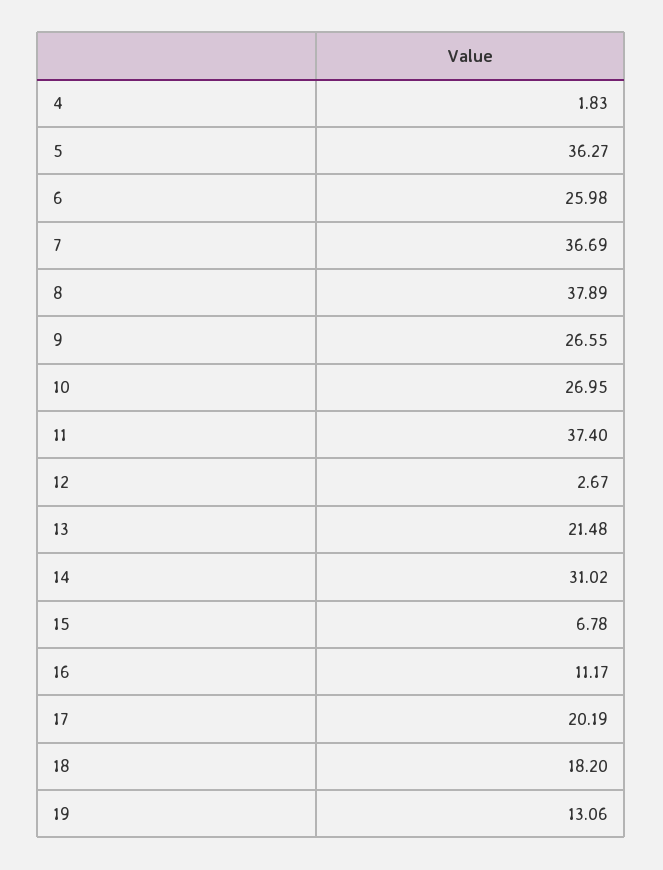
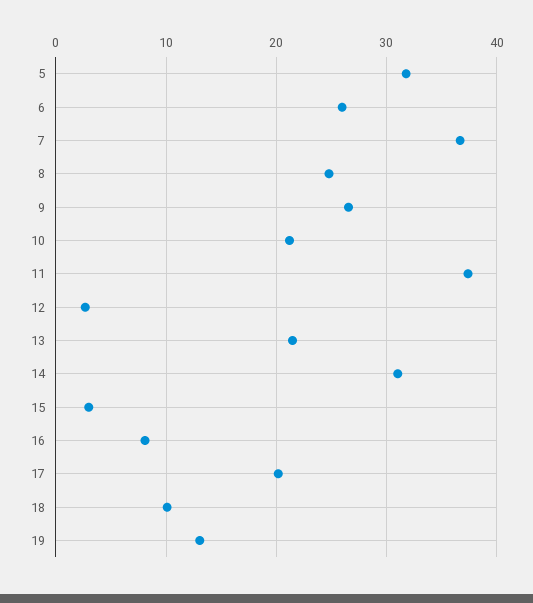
4: 1.83 -> none
5: 36.27 -> 32
8: 37.89 -> 25
10: 26.95 -> 21
15: 6.78 -> 3
16: 11.17 -> 8
18: 18.2 -> 10

